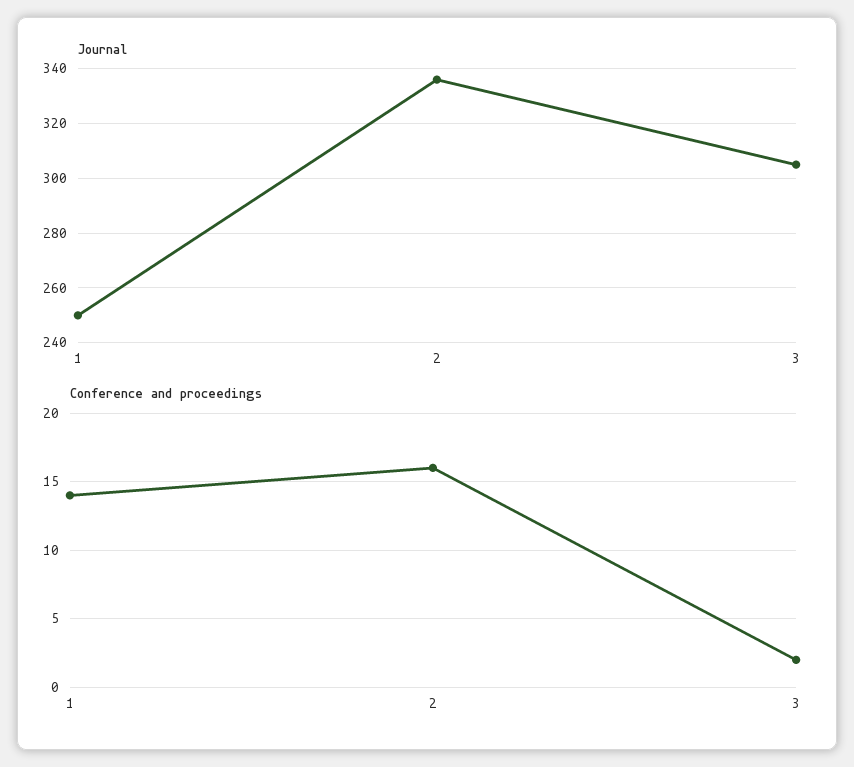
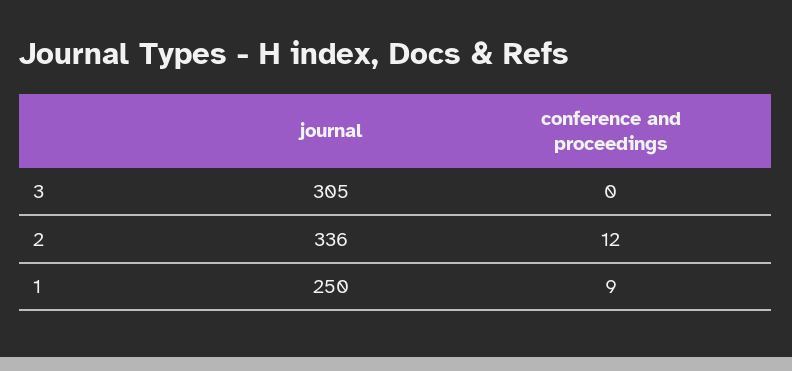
Conference and proceedings, 1: 14 -> 9
Conference and proceedings, 2: 16 -> 12
Conference and proceedings, 3: 2 -> 0

